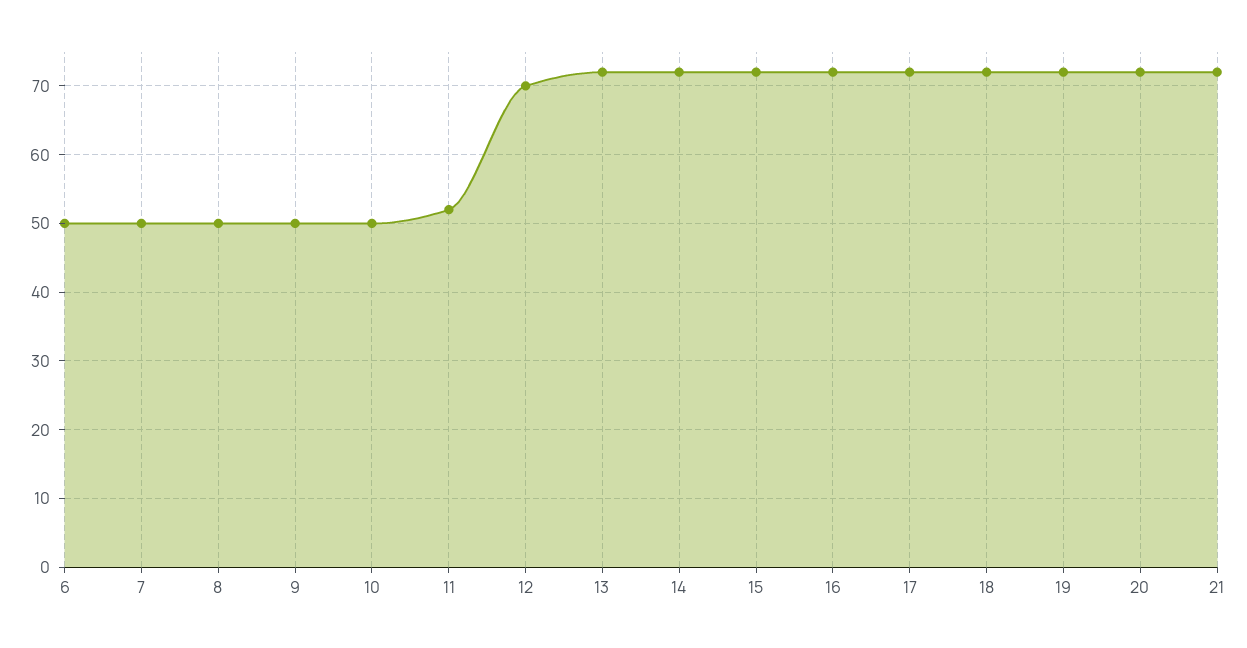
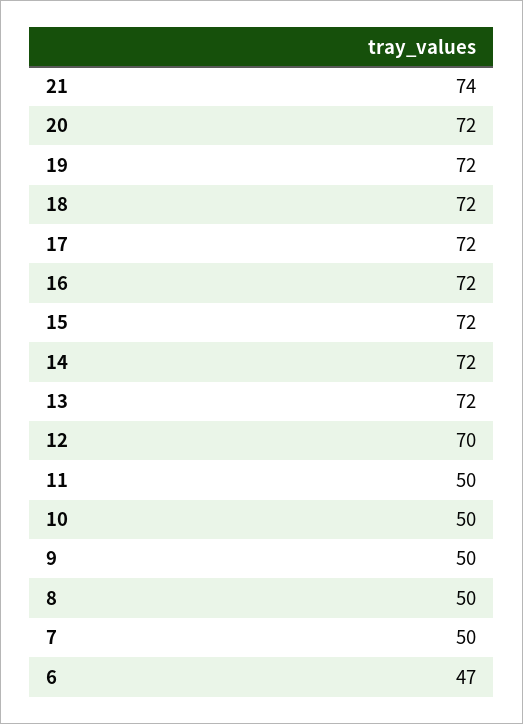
6: 50 -> 47
11: 52 -> 50
21: 72 -> 74

